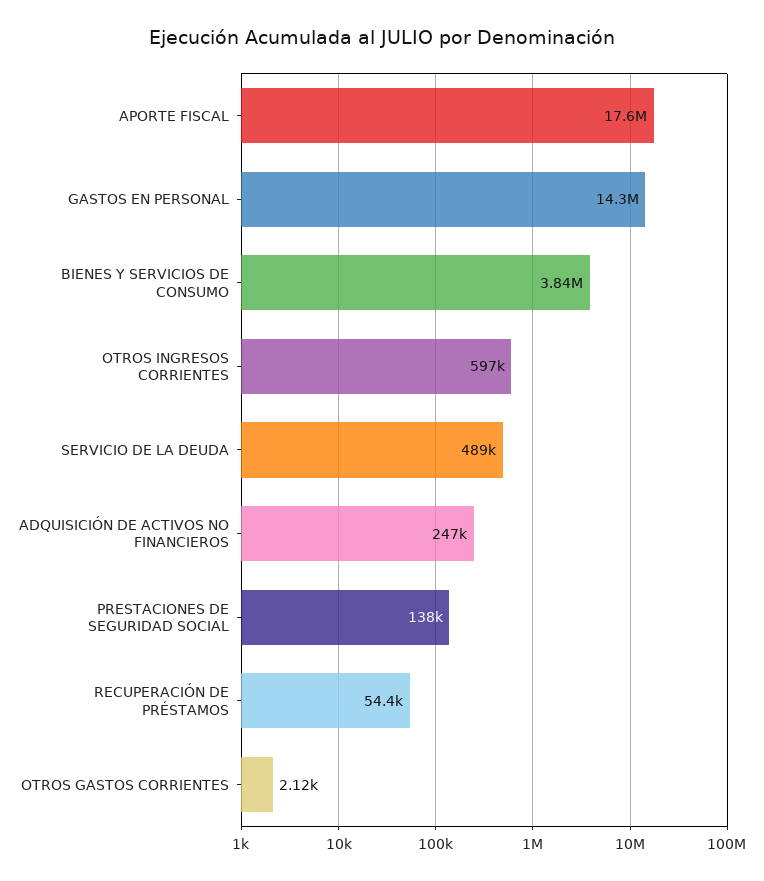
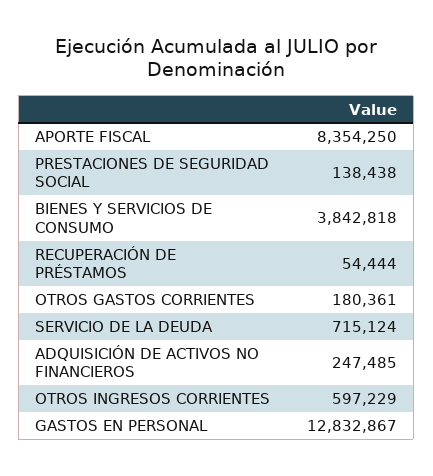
APORTE FISCAL: 17600000 -> 8354250
GASTOS EN PERSONAL: 14300000 -> 12832867
SERVICIO DE LA DEUDA: 489000 -> 715124
OTROS GASTOS CORRIENTES: 2120 -> 180361

